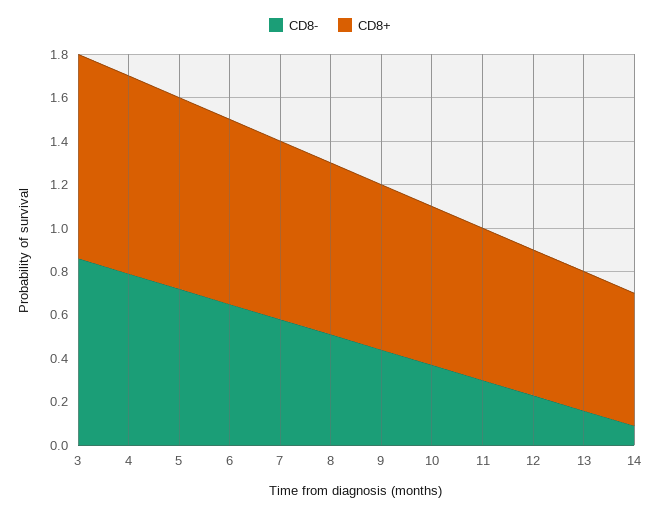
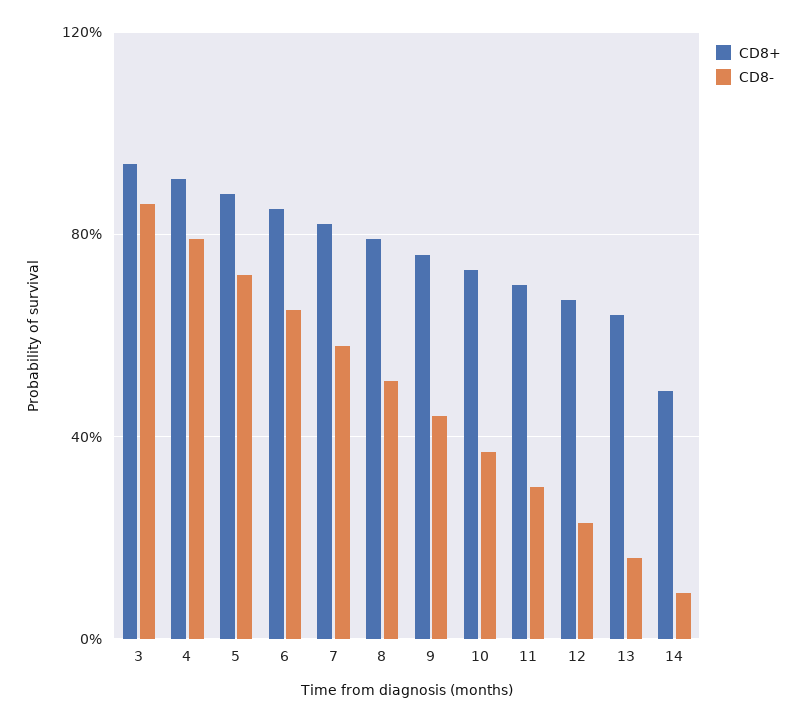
CD8+, 14: 0.6 -> 0.5

